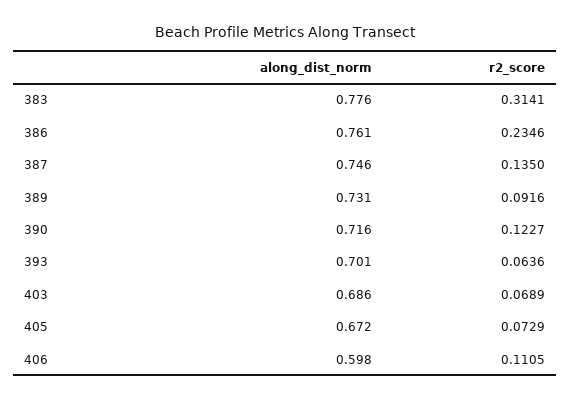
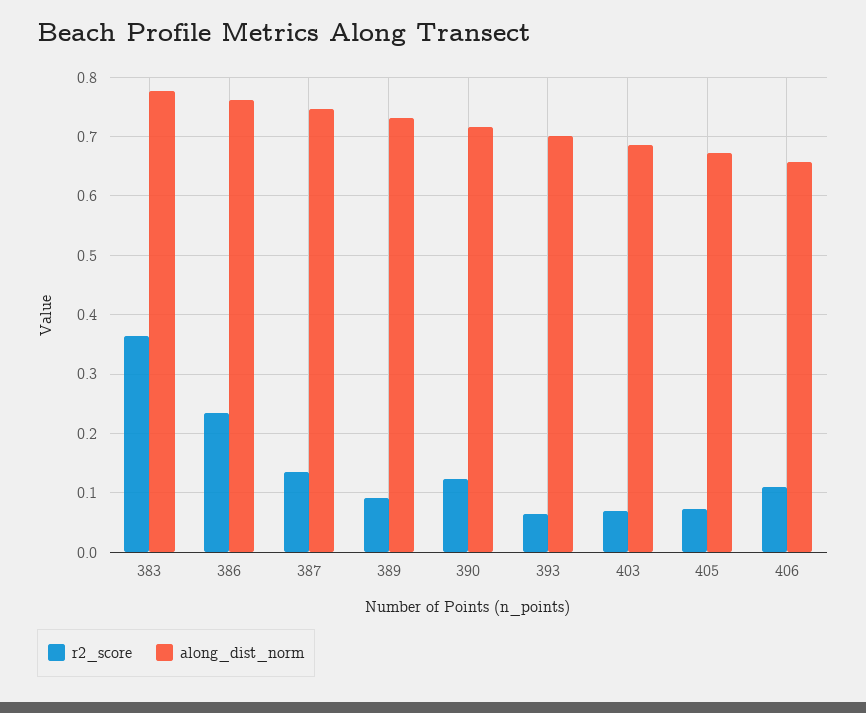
r2_score, 383: 0.3141 -> 0.36
along_dist_norm, 406: 0.598 -> 0.66

